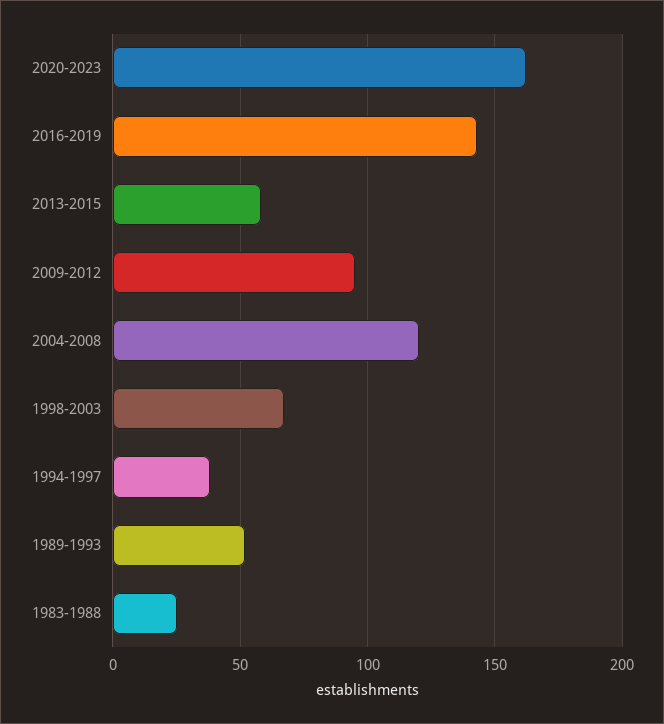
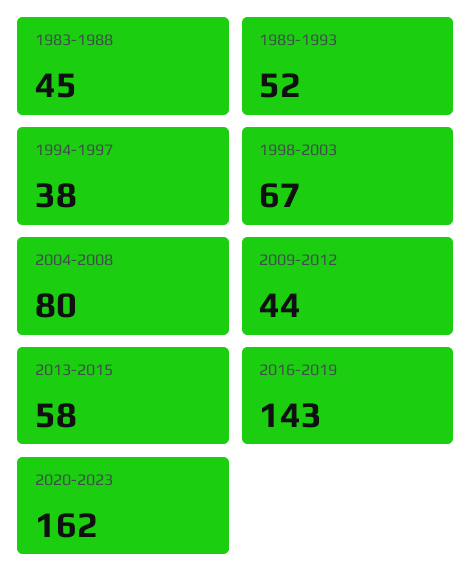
2009-2012: 95 -> 44
2004-2008: 120 -> 80
1983-1988: 25 -> 45

